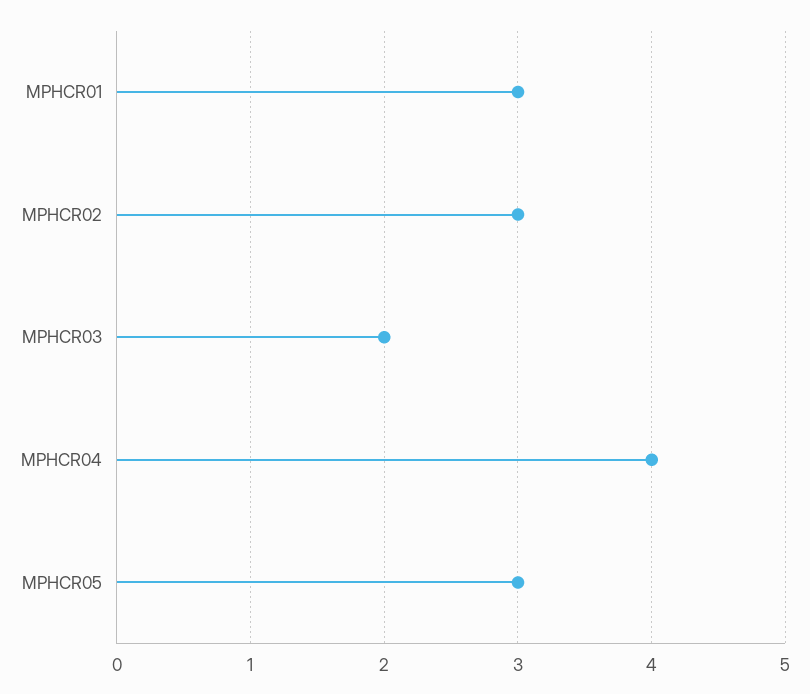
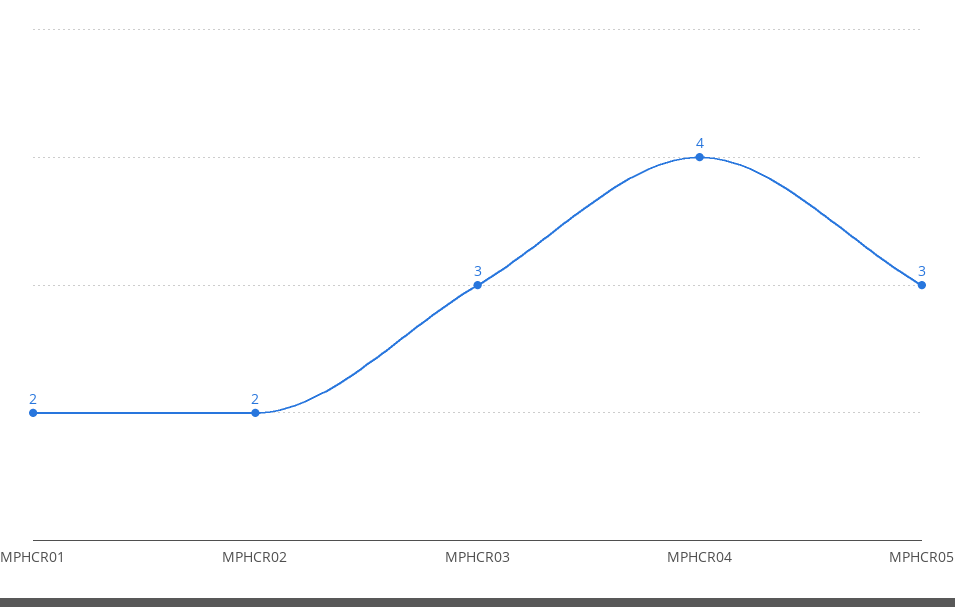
MPHCR01: 3 -> 2
MPHCR02: 3 -> 2
MPHCR03: 2 -> 3

